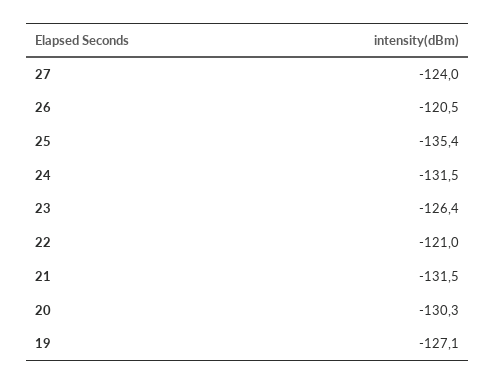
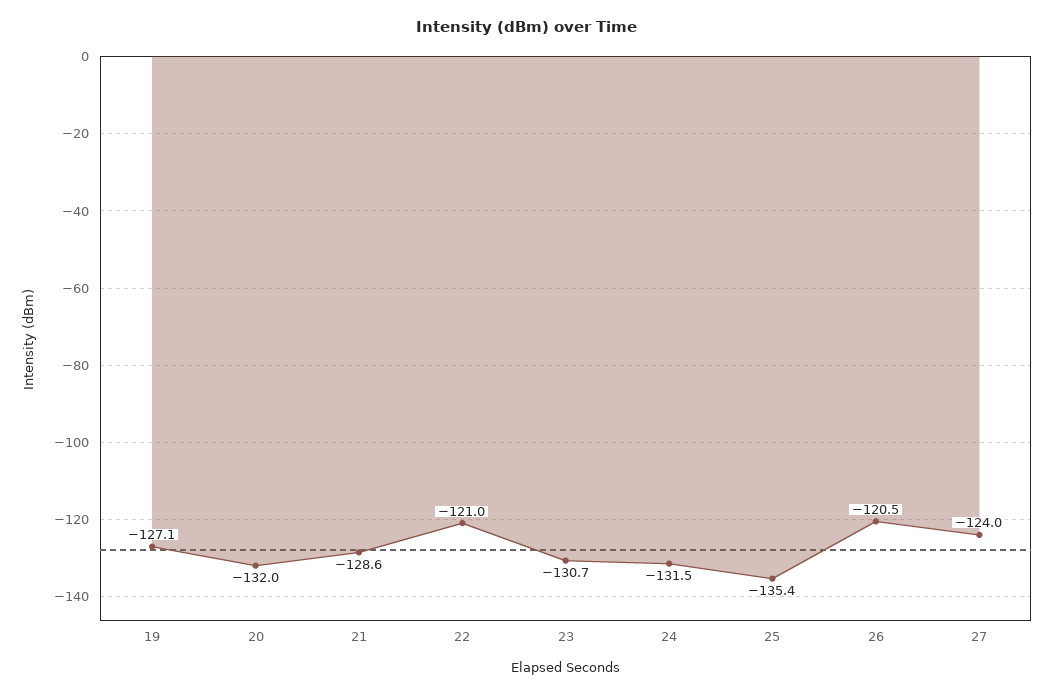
23: -126.4 -> -130.7
21: -131.5 -> -128.6
20: -130.3 -> -132

